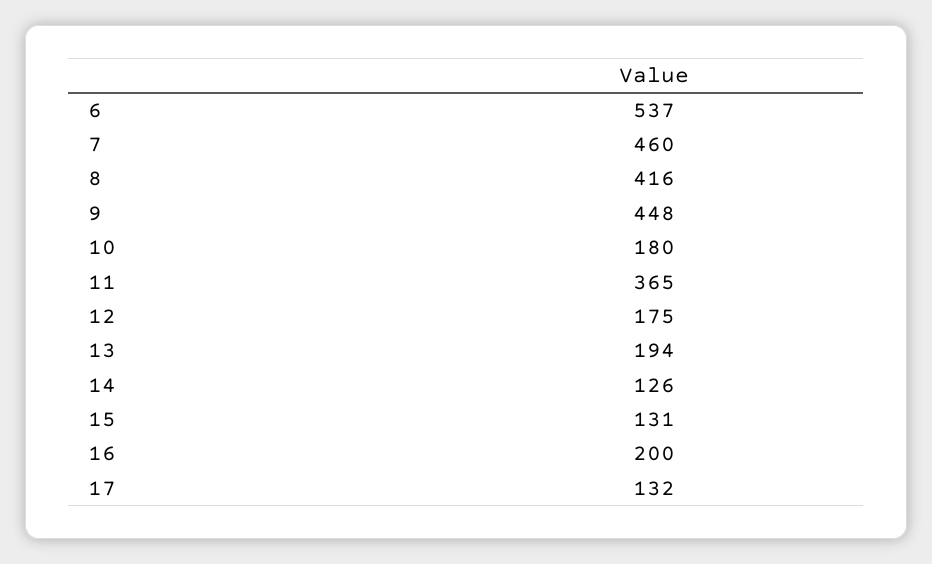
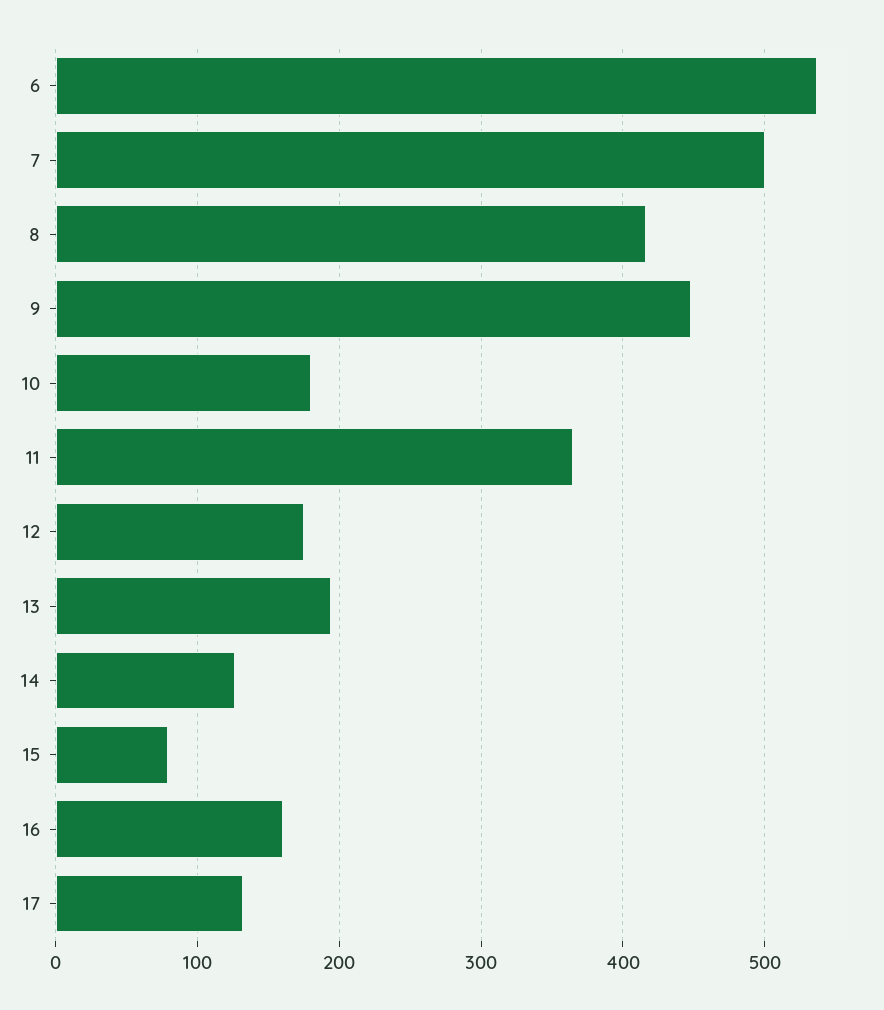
7: 460 -> 500
15: 131 -> 80
16: 200 -> 160

